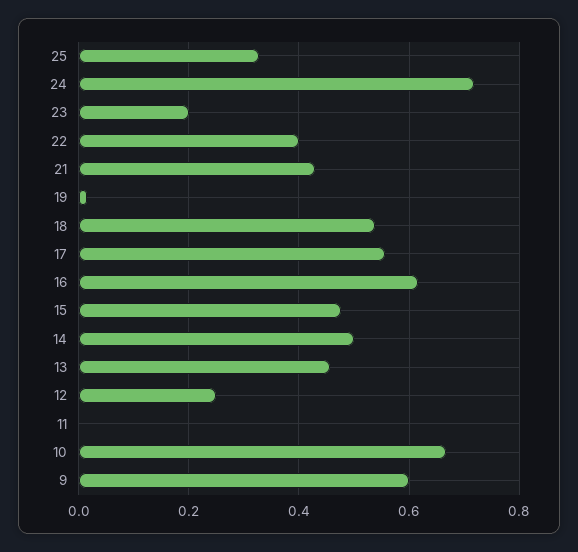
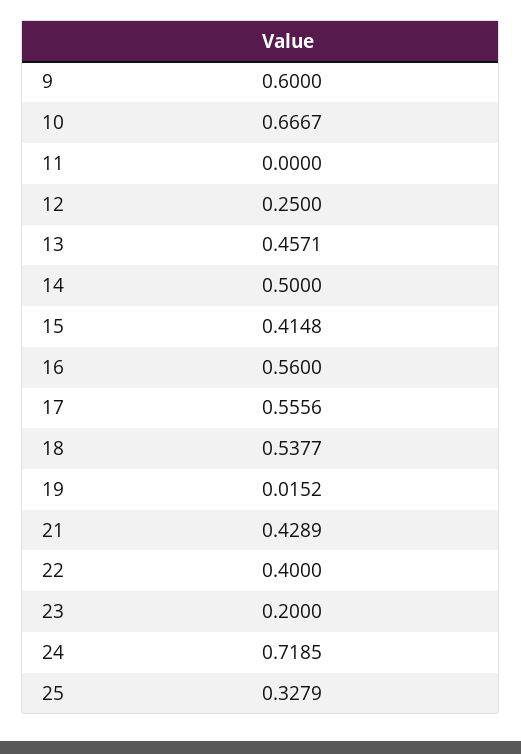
16: 0.62 -> 0.56
15: 0.48 -> 0.4148

